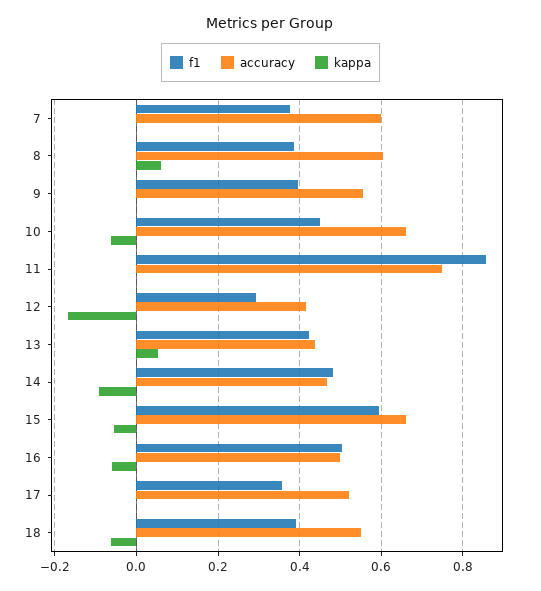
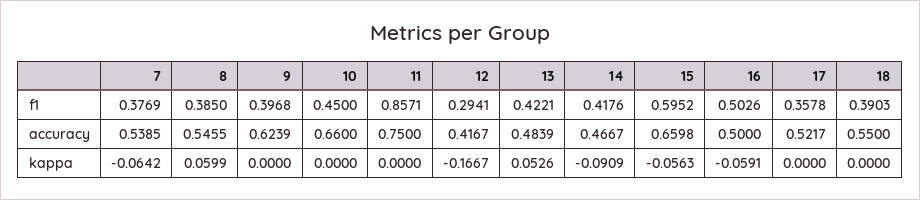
accuracy, 7: 0.6 -> 0.5385
kappa, 7: 0 -> -0.0642
accuracy, 8: 0.6 -> 0.5455
accuracy, 9: 0.56 -> 0.6239
kappa, 10: -0.06 -> 0
accuracy, 13: 0.44 -> 0.4839
f1, 14: 0.48 -> 0.4176
kappa, 18: -0.06 -> 0

